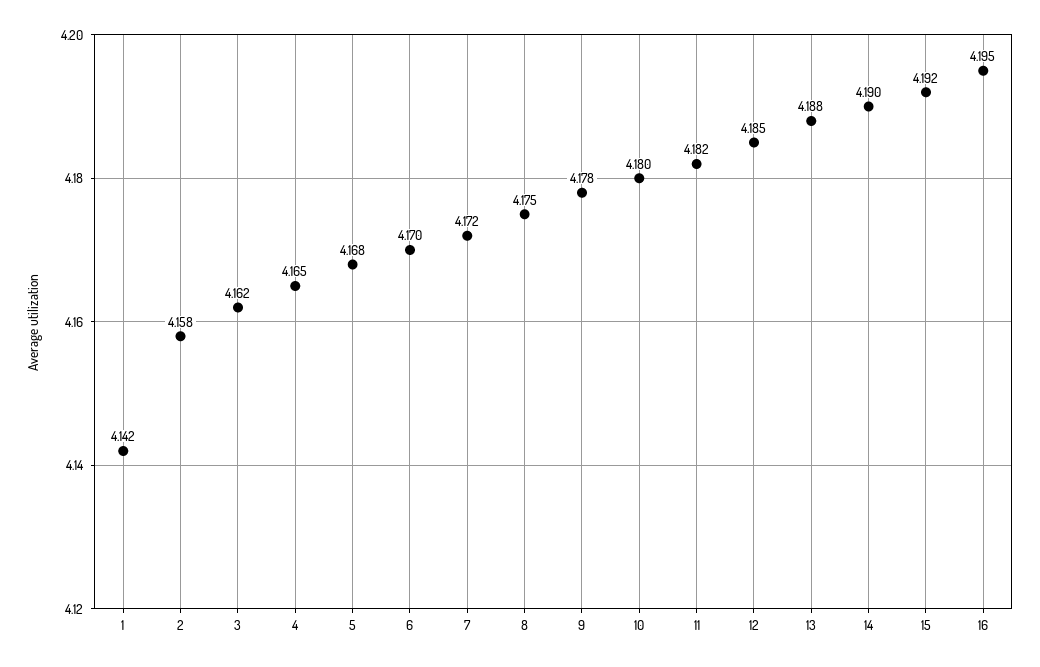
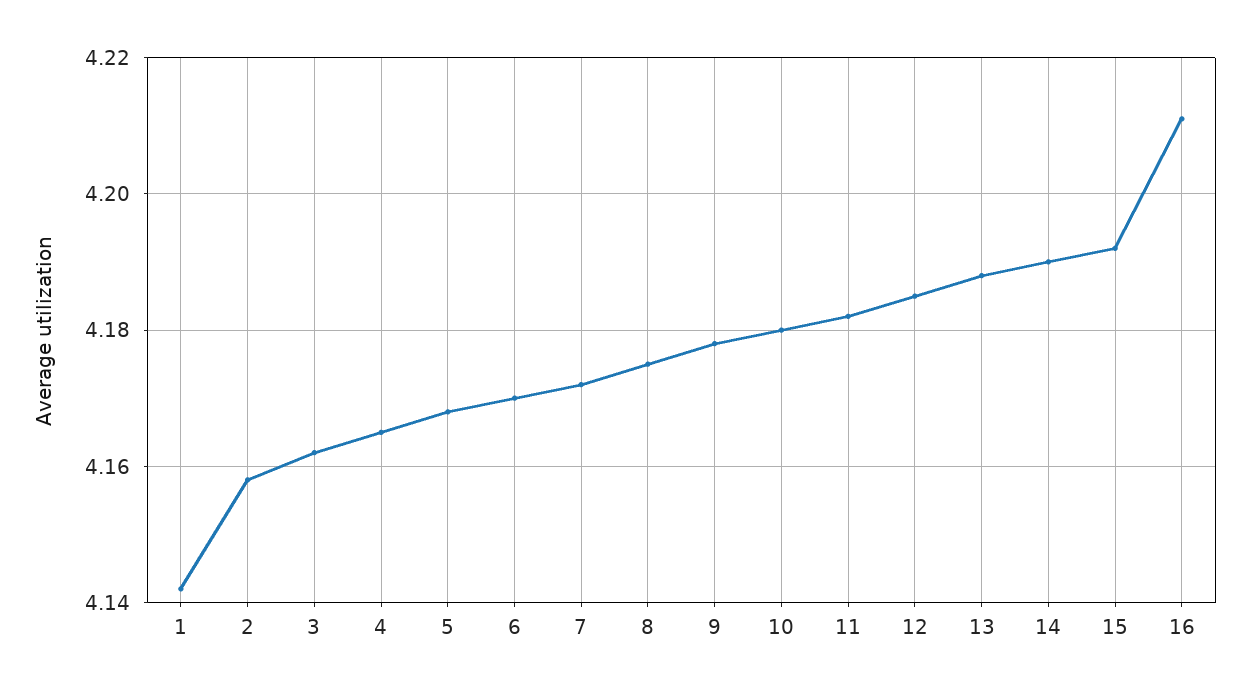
16: 4.195 -> 4.21

